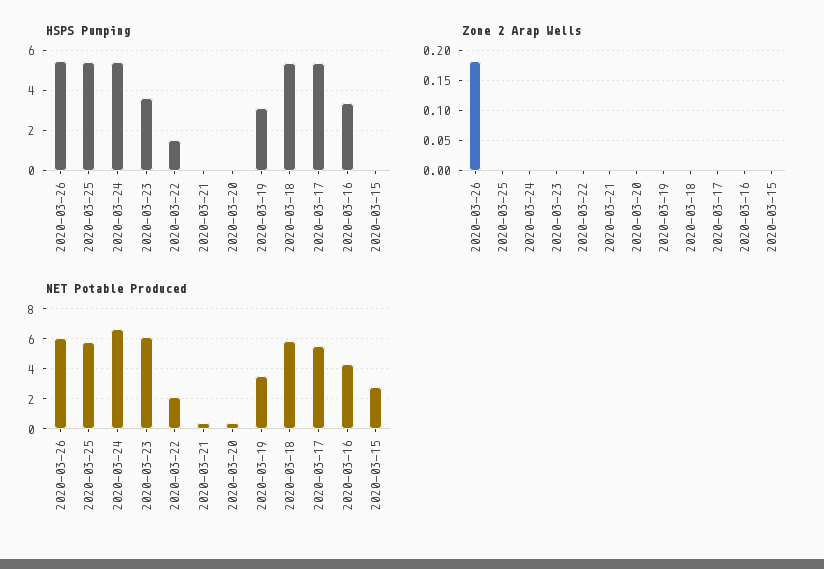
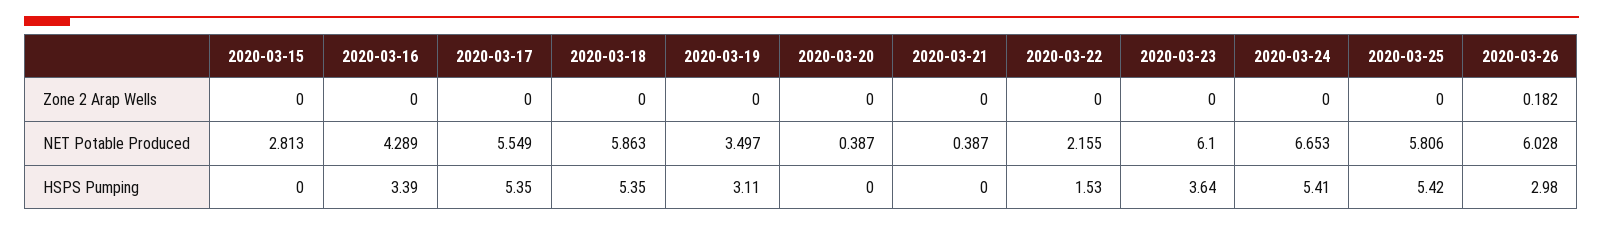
HSPS Pumping, 2020-03-26: 5.5 -> 2.98

